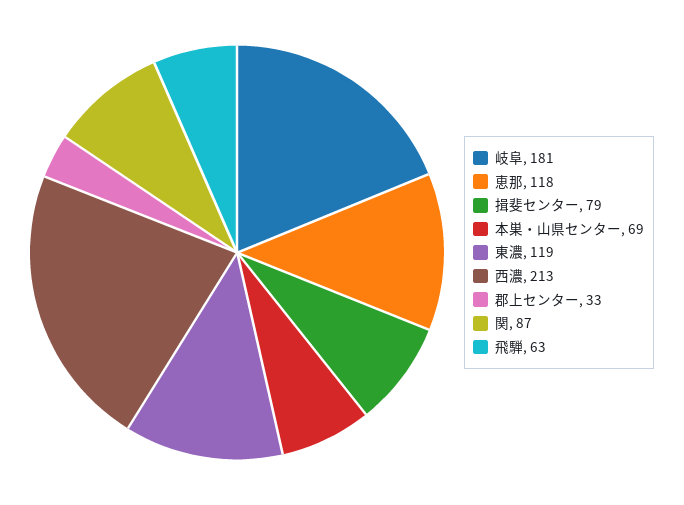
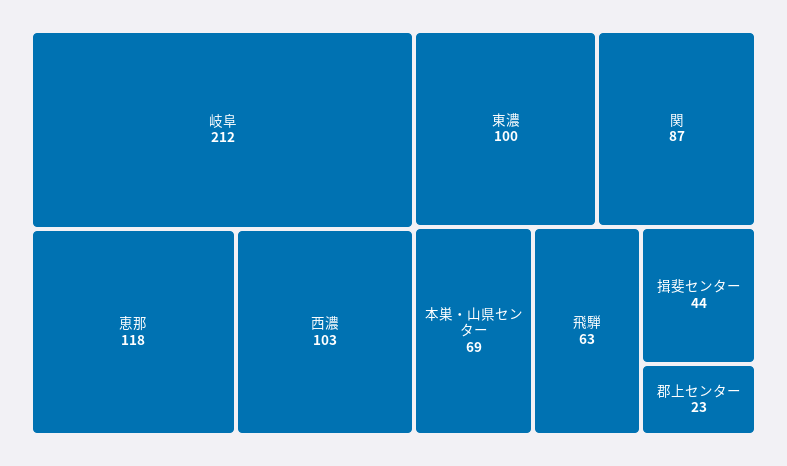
岐阜: 181 -> 212
揖斐センター: 79 -> 44
東濃: 119 -> 100
西濃: 213 -> 103
郡上センター: 33 -> 23

